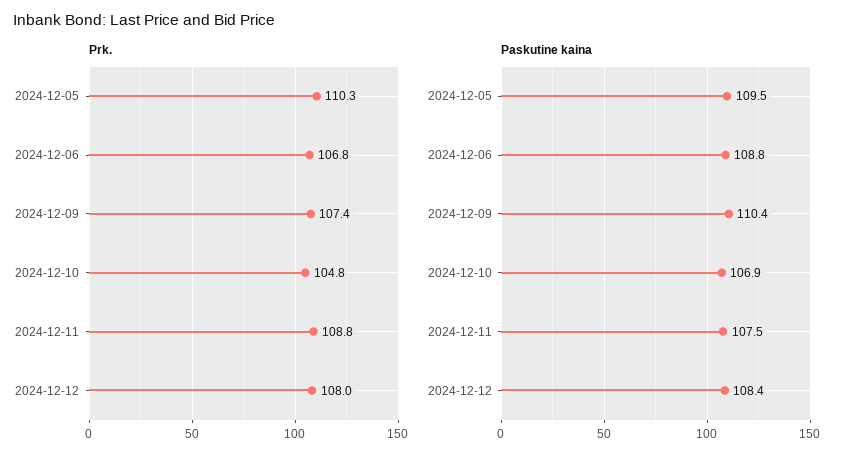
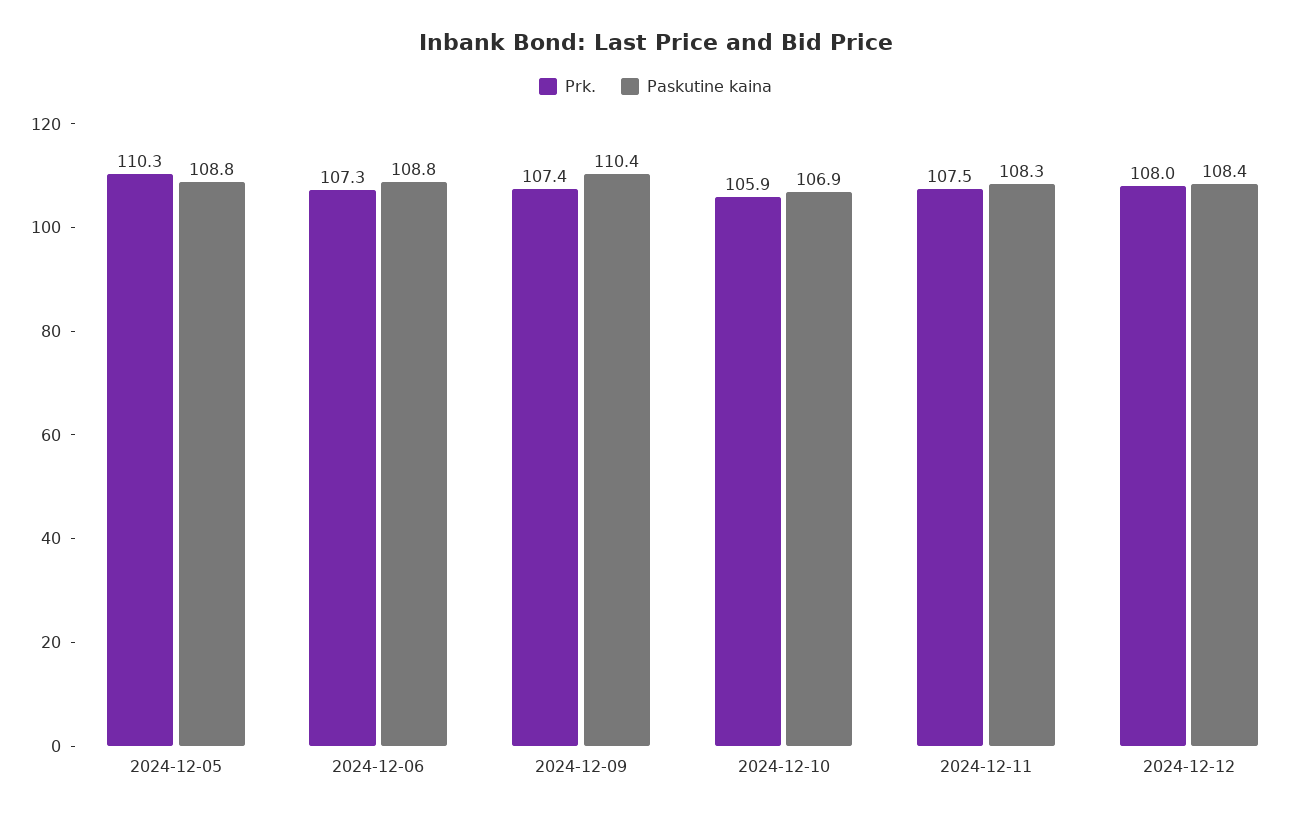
Prk., 2024-12-06: 106.8 -> 107.3
Prk., 2024-12-10: 104.8 -> 105.9
Prk., 2024-12-11: 108.8 -> 107.5
Paskutine kaina, 2024-12-05: 109.5 -> 108.8
Paskutine kaina, 2024-12-11: 107.5 -> 108.3

